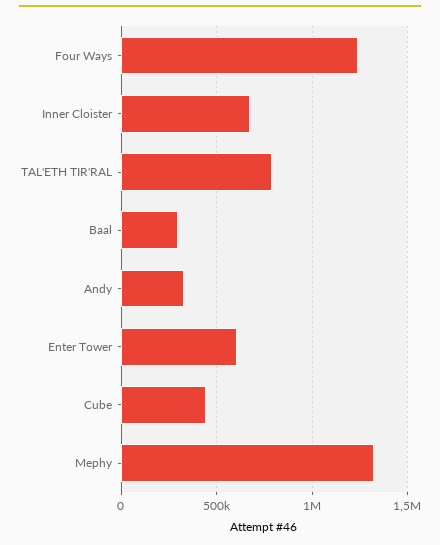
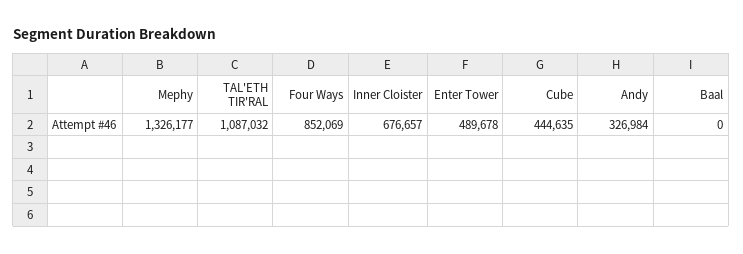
Four Ways: 1250000 -> 852069
TAL'ETH TIR'RAL: 800000 -> 1087032
Baal: 300000 -> 0
Enter Tower: 600000 -> 489678

